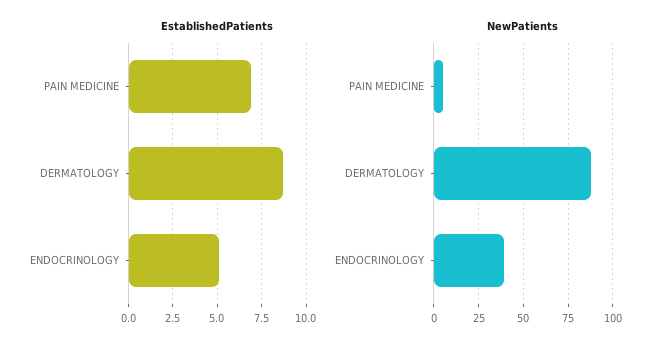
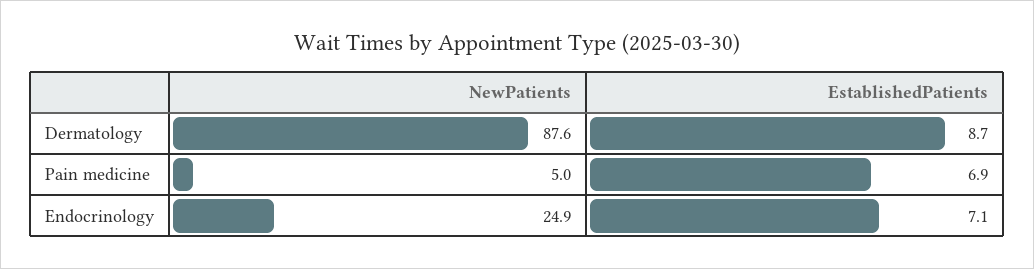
EstablishedPatients, ENDOCRINOLOGY: 5 -> 7.1
NewPatients, ENDOCRINOLOGY: 40 -> 24.9

